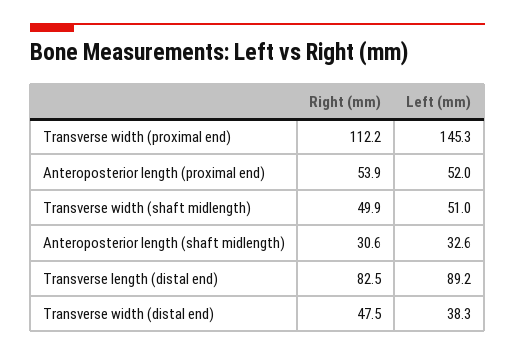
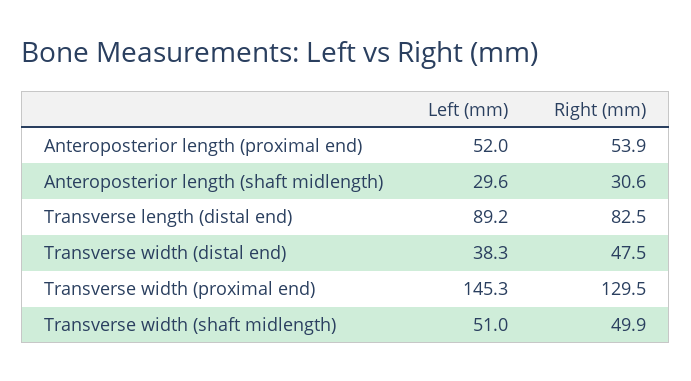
Right (mm), Transverse width (proximal end): 112.2 -> 129.5
Left (mm), Anteroposterior length (shaft midlength): 32.6 -> 29.6

